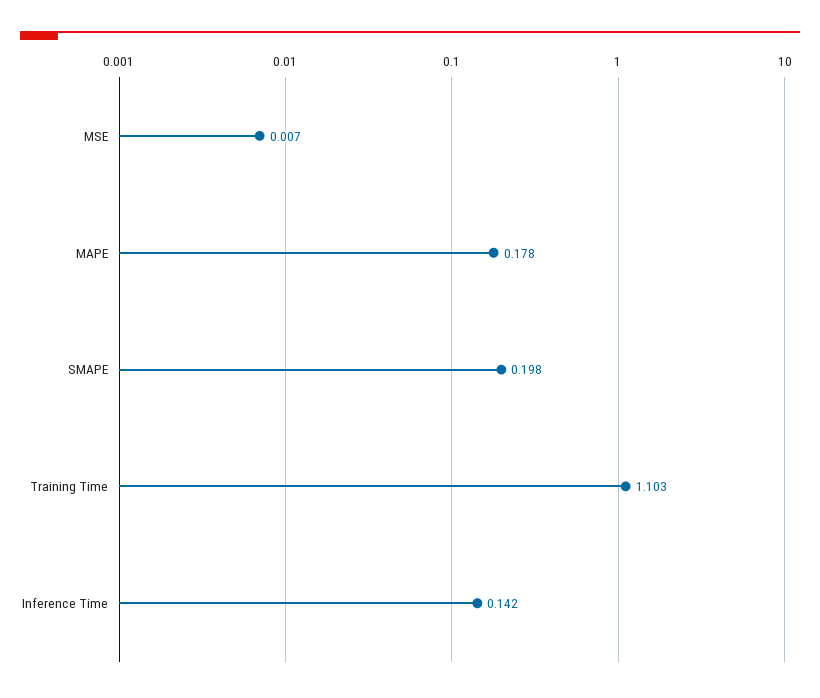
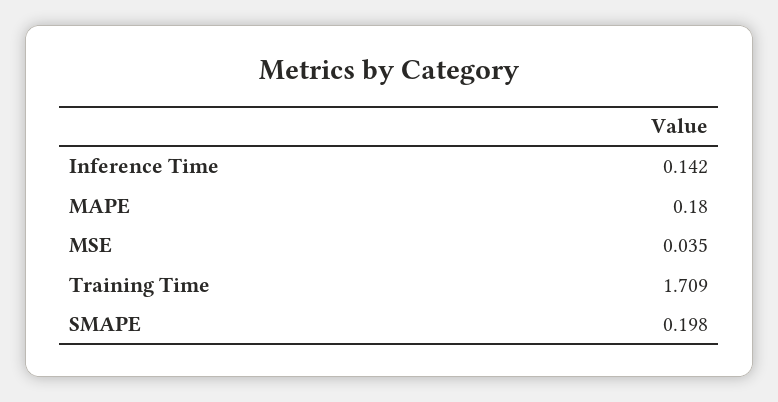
MSE: 0.007 -> 0.035
MAPE: 0.178 -> 0.18
Training Time: 1.103 -> 1.709

